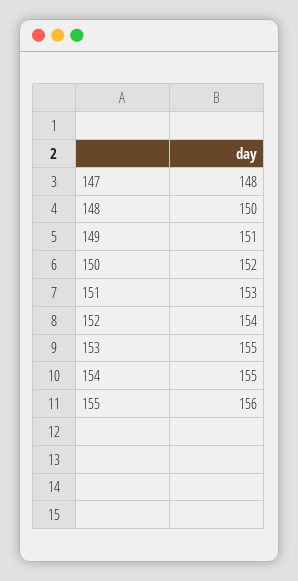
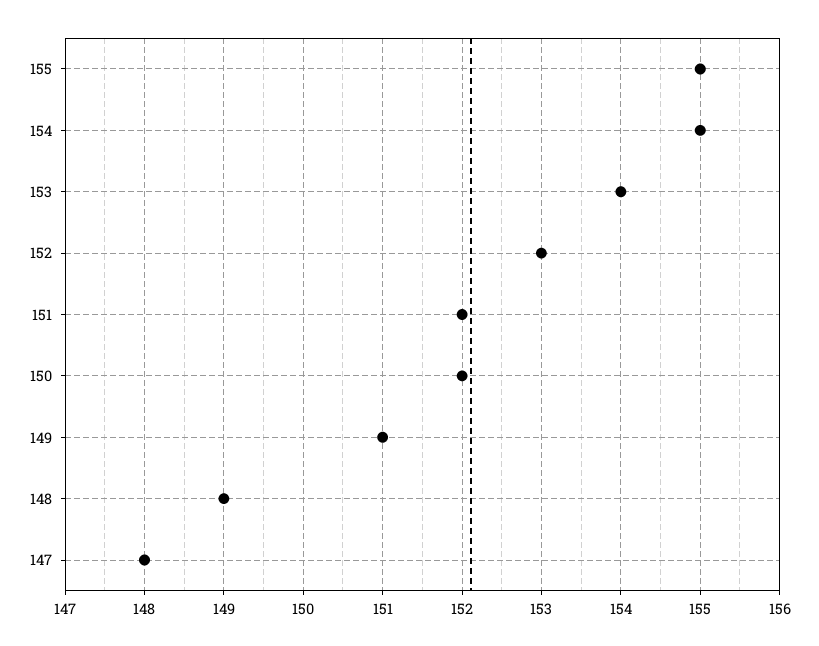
148: 150 -> 149
151: 153 -> 152
152: 154 -> 153
153: 155 -> 154
155: 156 -> 155

